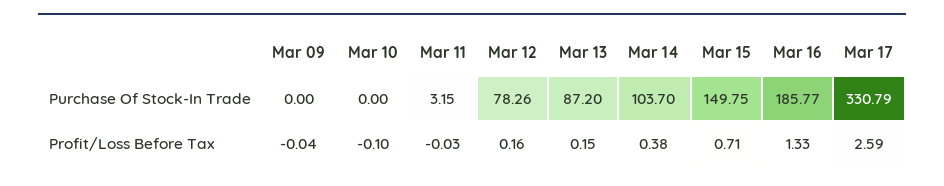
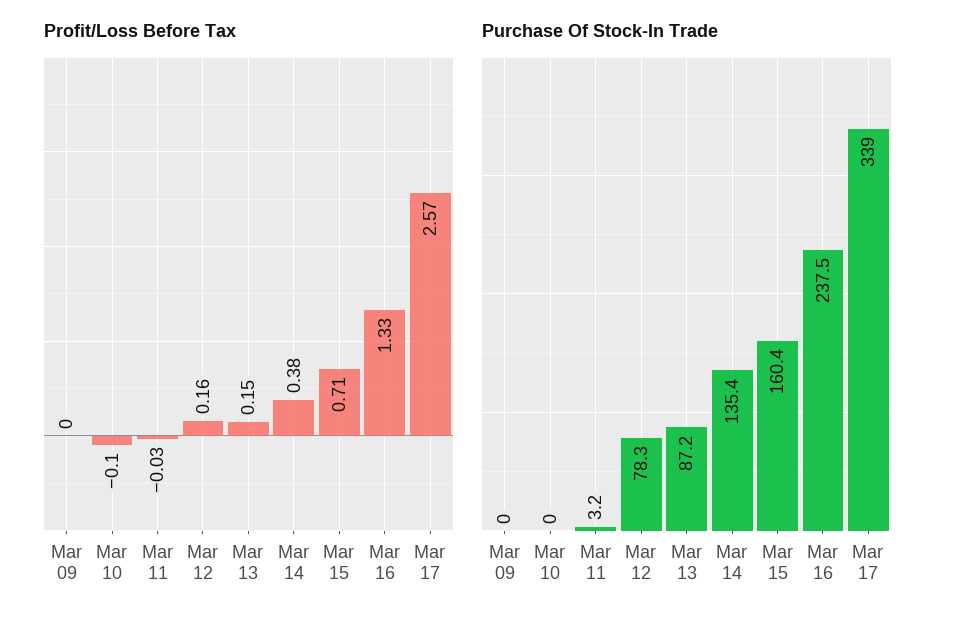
Purchase Of Stock-In Trade, Mar 14: 103.7 -> 135.4
Purchase Of Stock-In Trade, Mar 15: 149.75 -> 160.4
Purchase Of Stock-In Trade, Mar 16: 185.77 -> 237.5
Purchase Of Stock-In Trade, Mar 17: 330.79 -> 339
Profit/Loss Before Tax, Mar 09: -0.04 -> 0
Profit/Loss Before Tax, Mar 17: 2.59 -> 2.57

